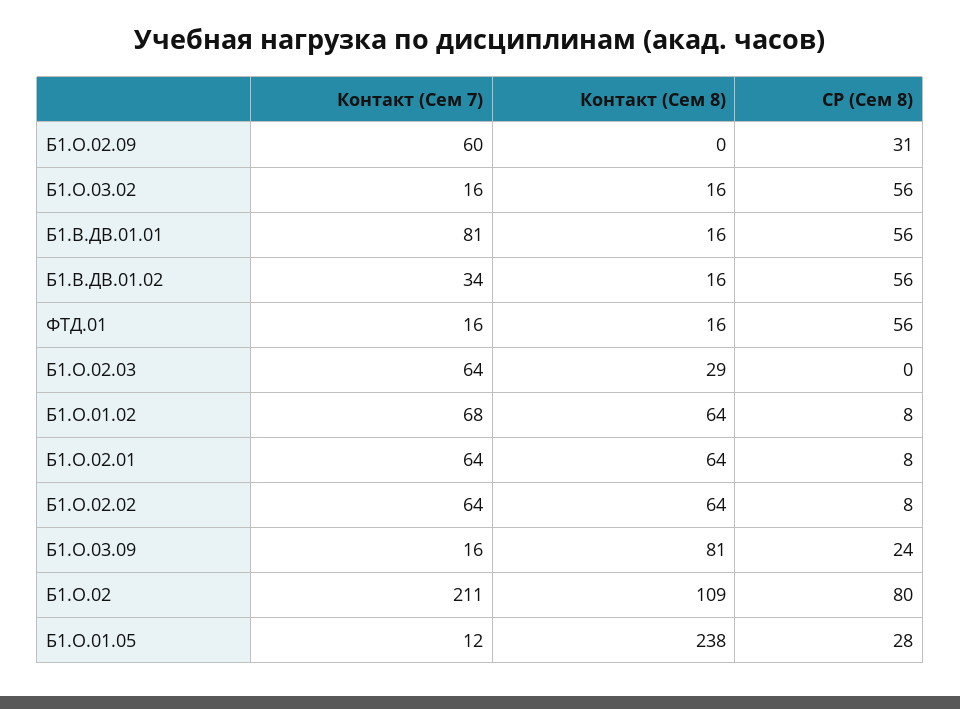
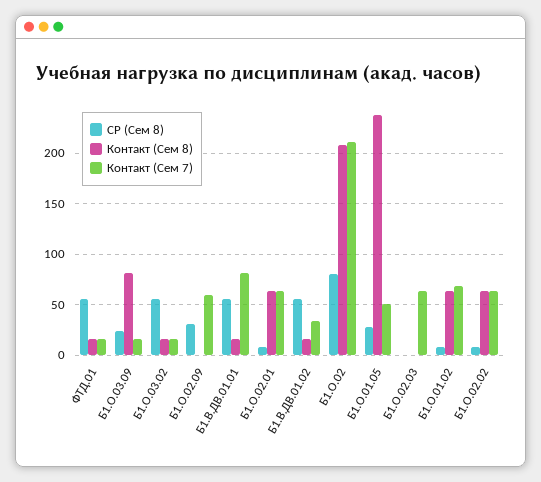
Контакт (Сем 8), Б1.О.02.03: 29 -> 0
Контакт (Сем 8), Б1.О.02: 109 -> 210
Контакт (Сем 7), Б1.О.01.05: 12 -> 50

